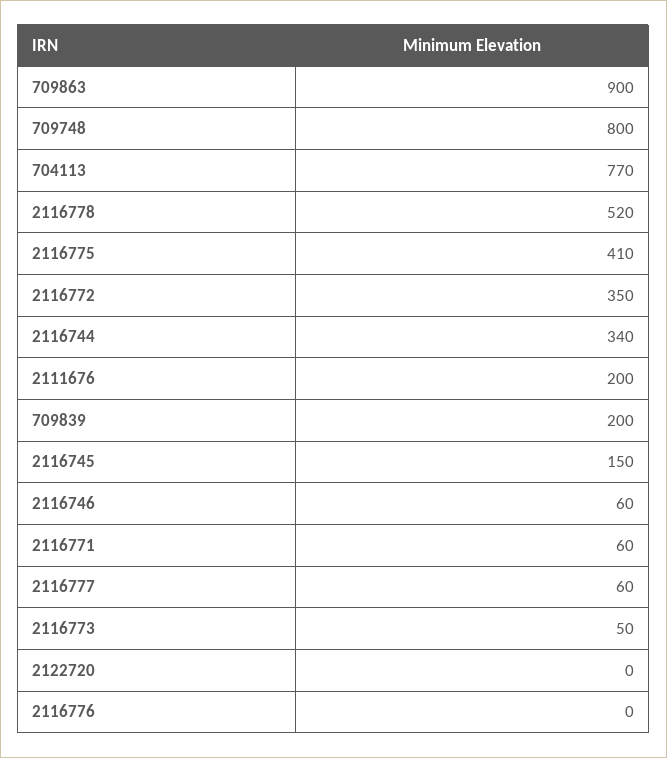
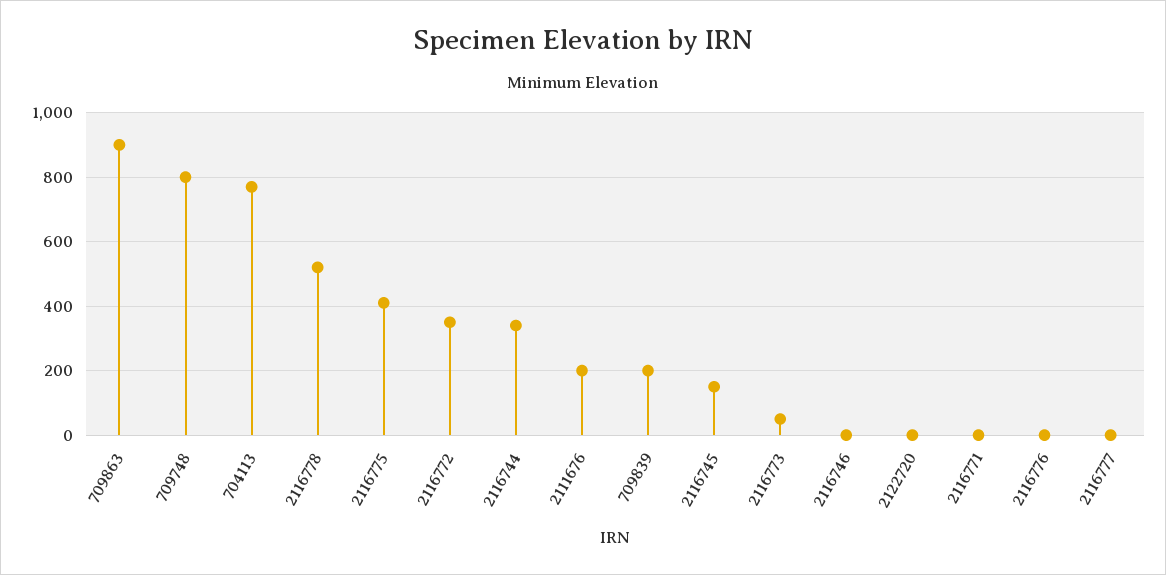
2116746: 60 -> 0
2116771: 60 -> 0
2116777: 60 -> 0

